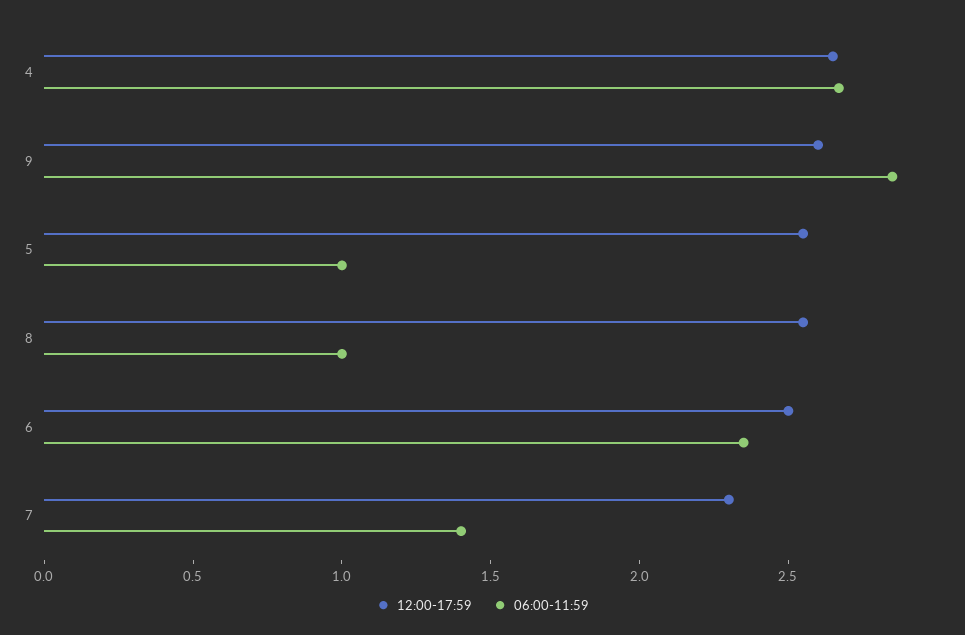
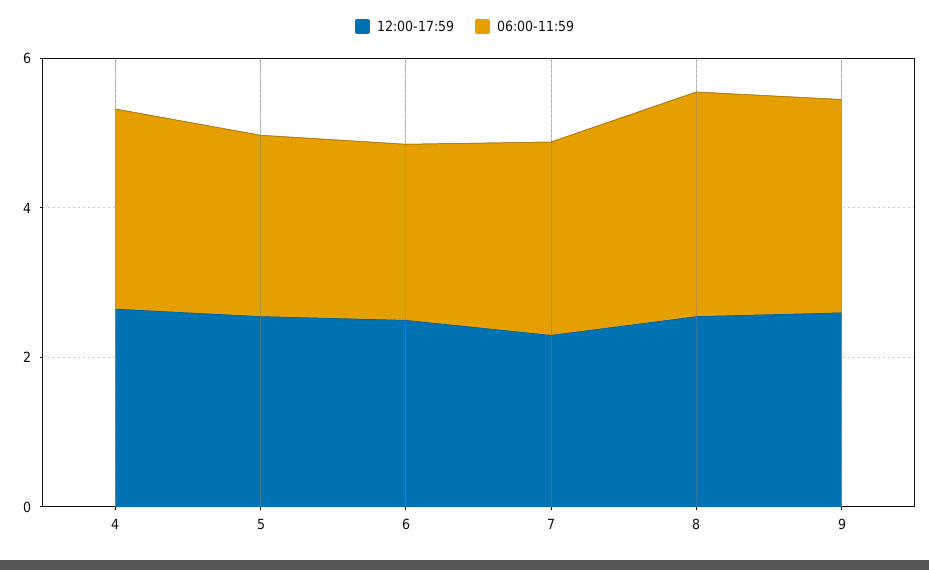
06:00-11:59, 5: 1 -> 2.5
06:00-11:59, 8: 1 -> 3
06:00-11:59, 7: 1.4 -> 2.5

